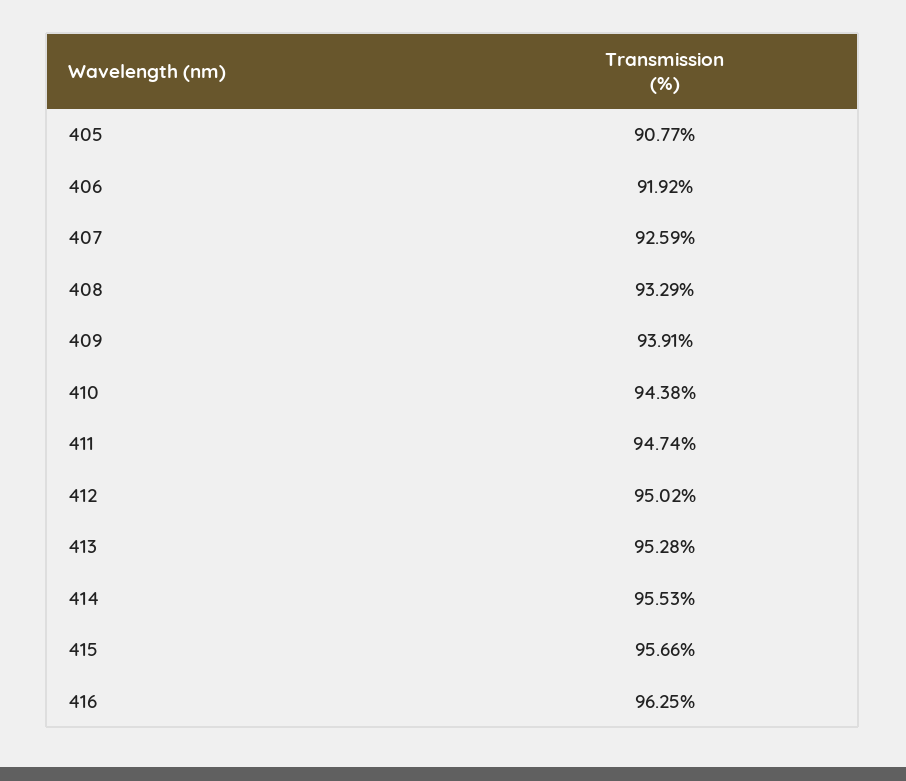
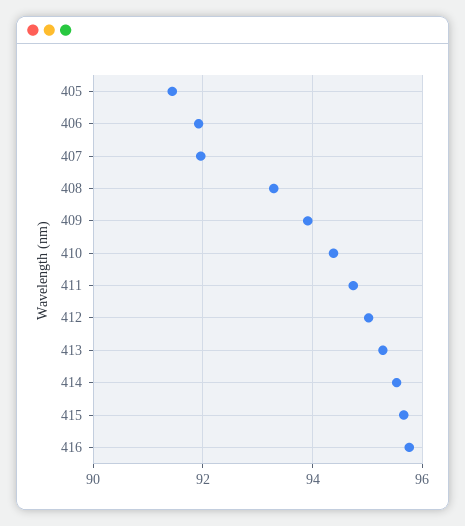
405: 90.77 -> 91.4
407: 92.59 -> 92
416: 96.25 -> 95.8

